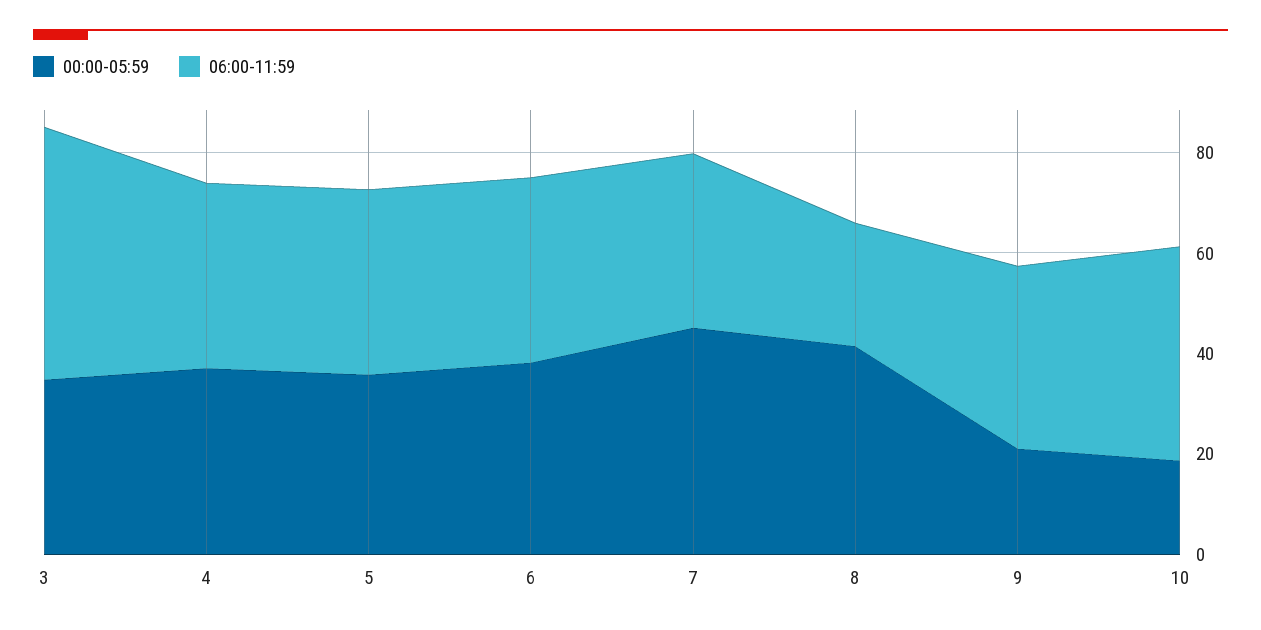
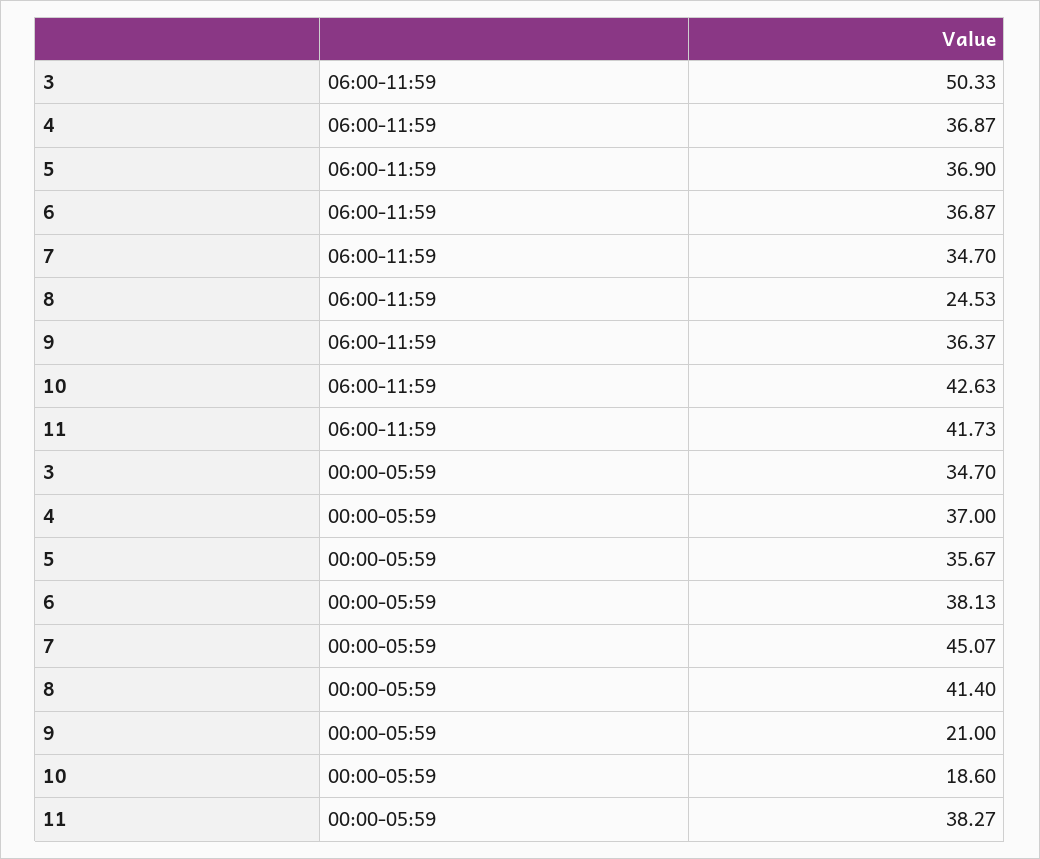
06:00-11:59, 11: none -> 41.73
00:00-05:59, 11: none -> 38.27

